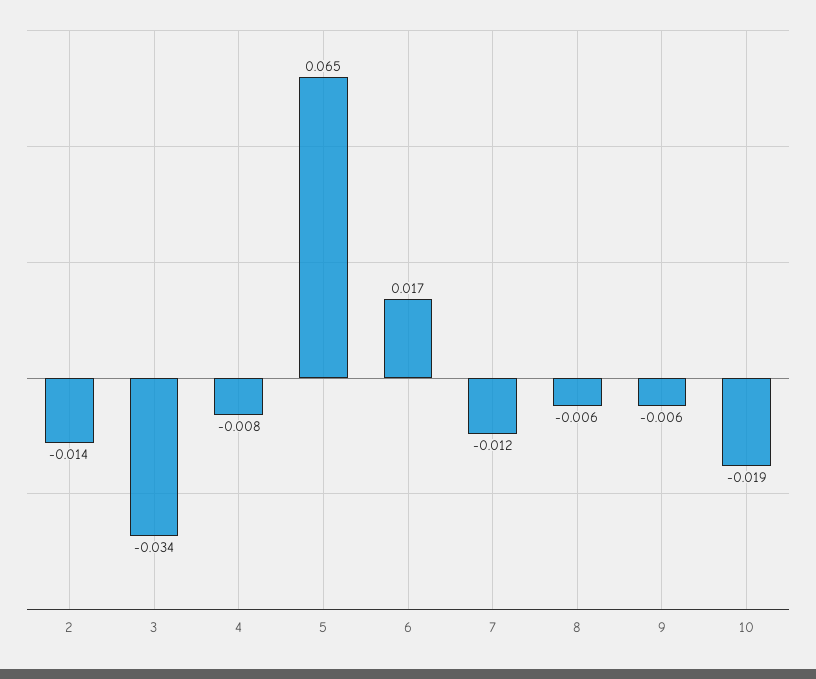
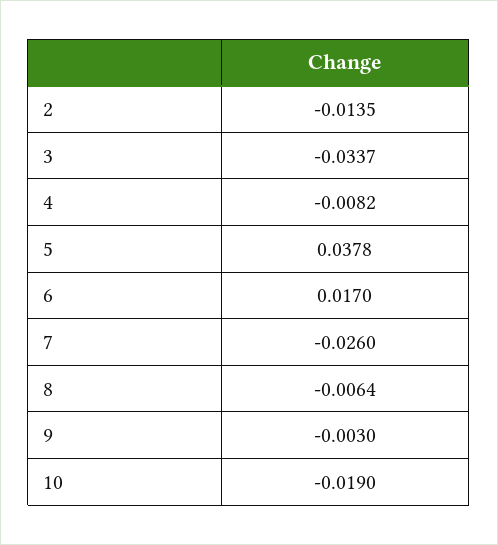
5: 0.065 -> 0.0378
7: -0.012 -> -0.026
9: -0.006 -> -0.003

